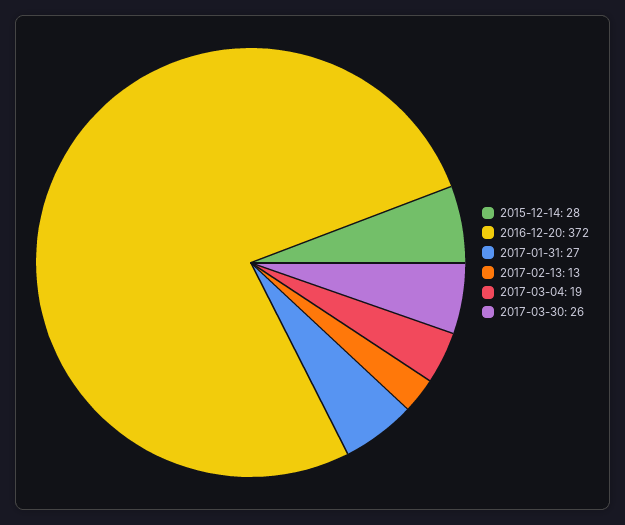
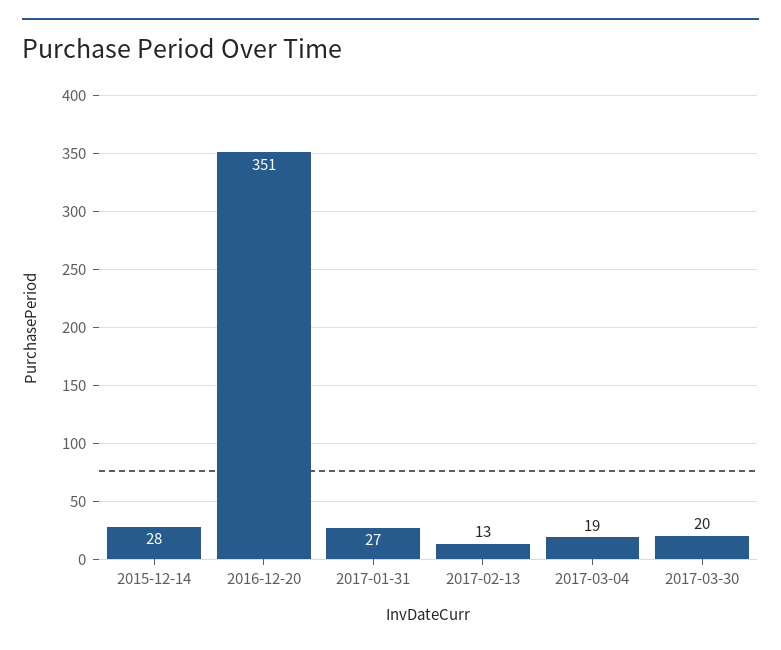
2016-12-20: 372 -> 351
2017-03-30: 26 -> 20

